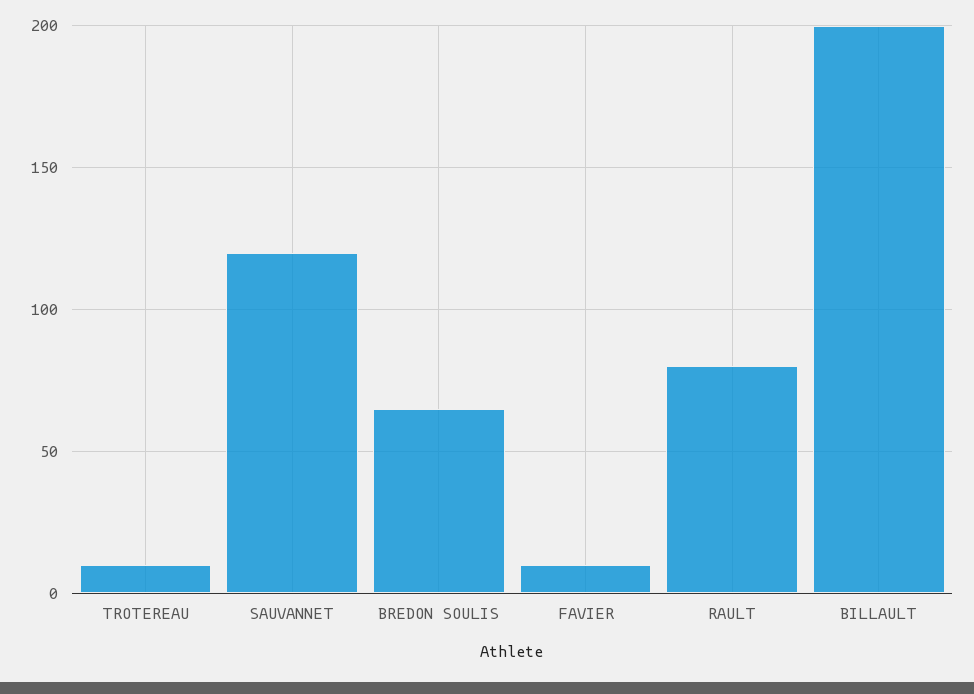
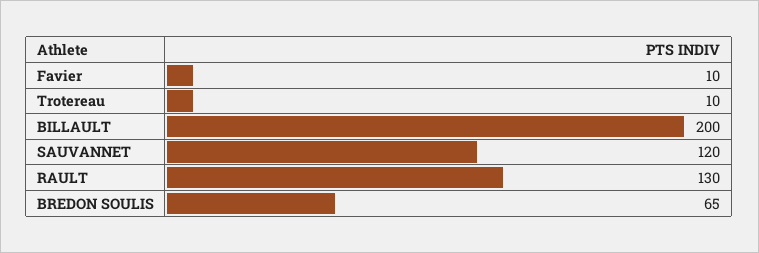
RAULT: 80 -> 130

